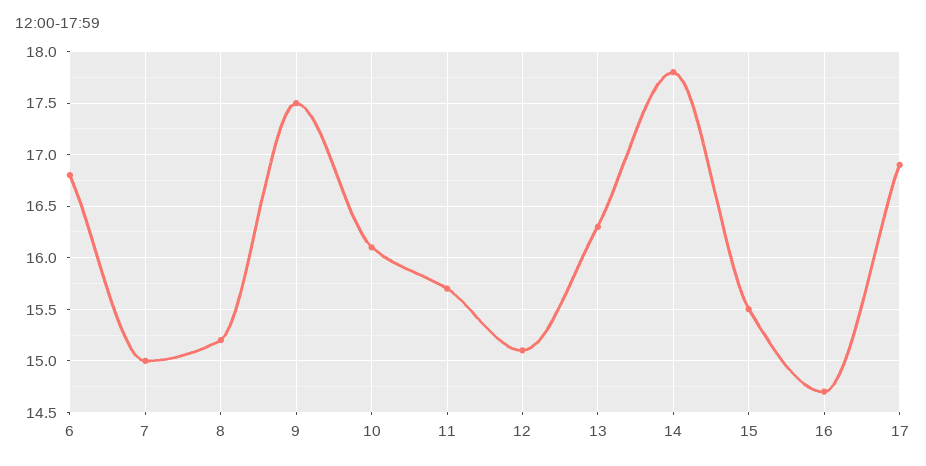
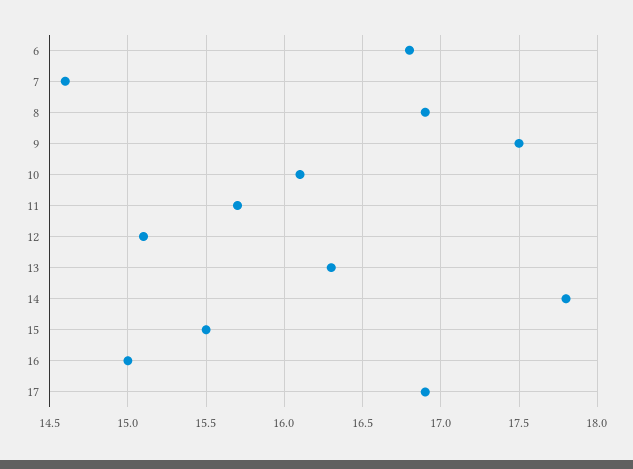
7: 15 -> 14.6
8: 15.2 -> 16.9
16: 14.7 -> 15

